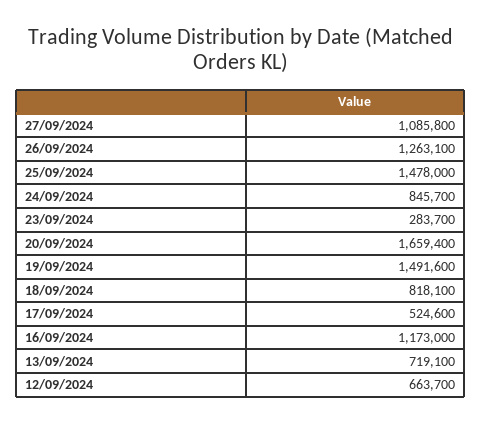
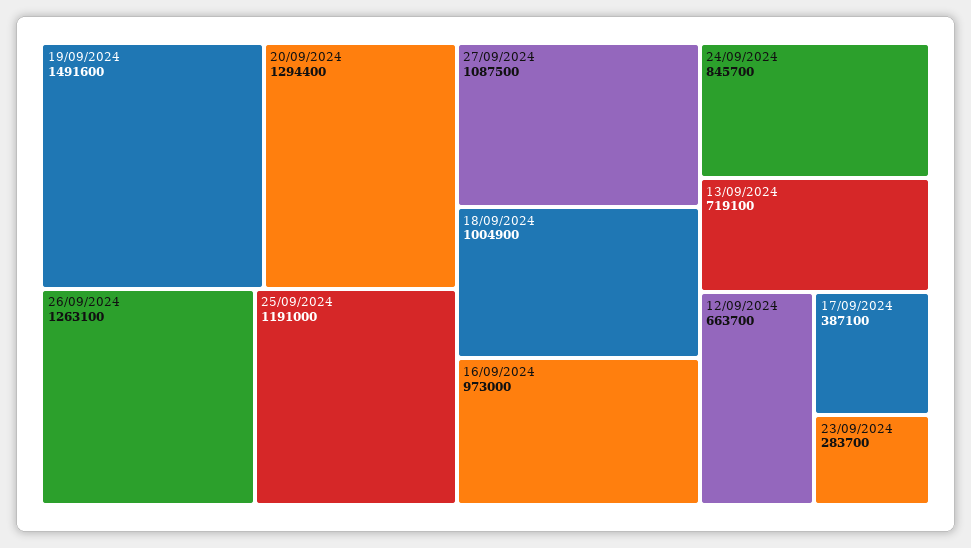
27/09/2024: 1085800 -> 1087500
25/09/2024: 1478000 -> 1191000
20/09/2024: 1659400 -> 1294400
18/09/2024: 818100 -> 1004900
17/09/2024: 524600 -> 387100
16/09/2024: 1173000 -> 973000

